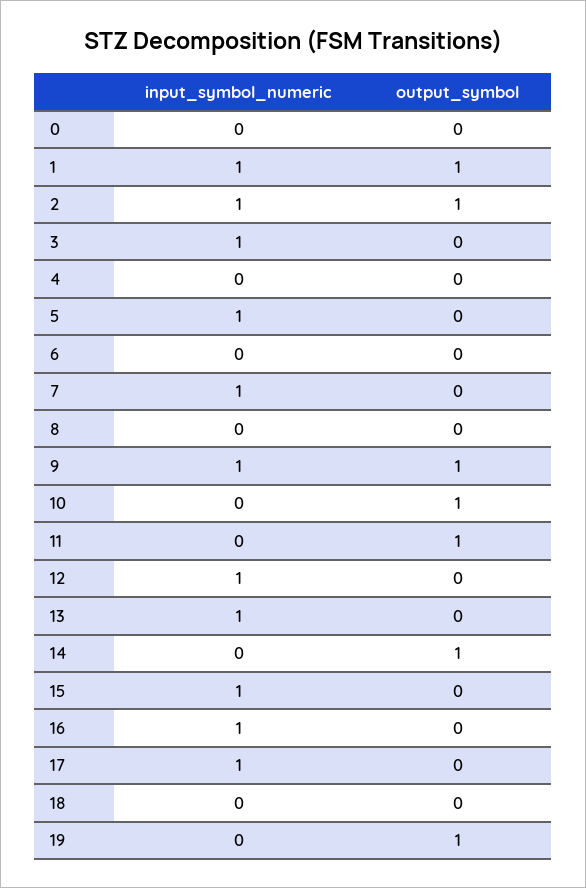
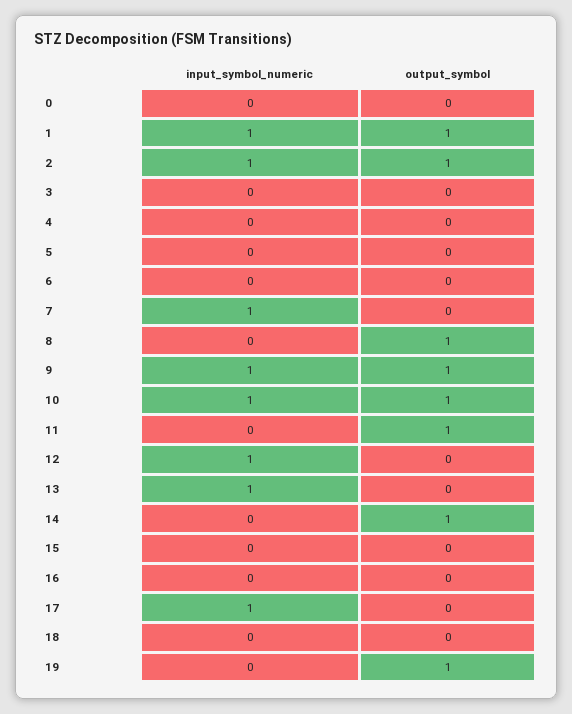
input_symbol_numeric, 3: 1 -> 0
input_symbol_numeric, 5: 1 -> 0
output_symbol, 8: 0 -> 1
input_symbol_numeric, 10: 0 -> 1
input_symbol_numeric, 15: 1 -> 0
input_symbol_numeric, 16: 1 -> 0

